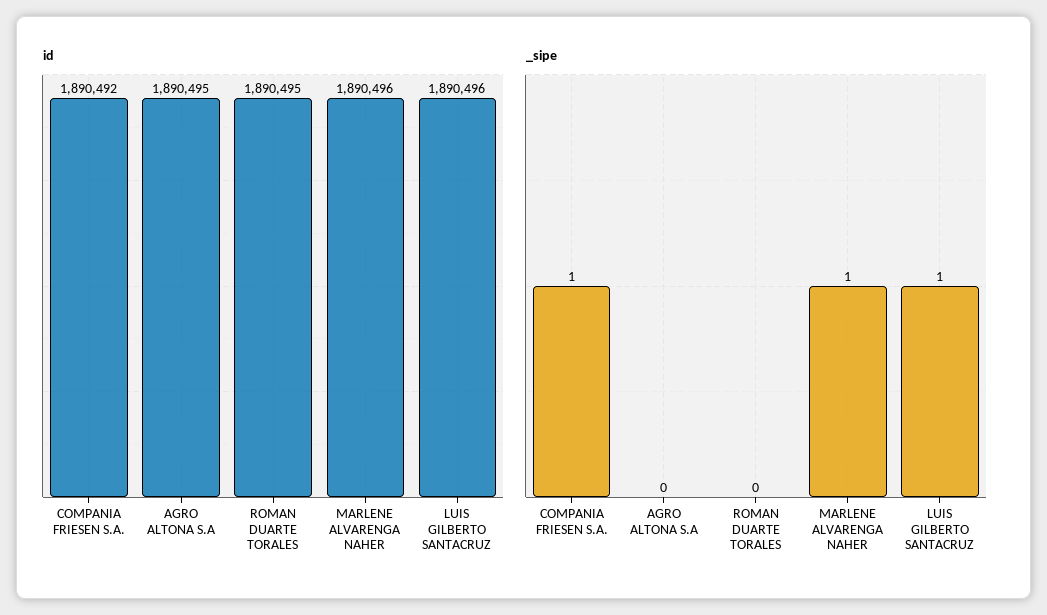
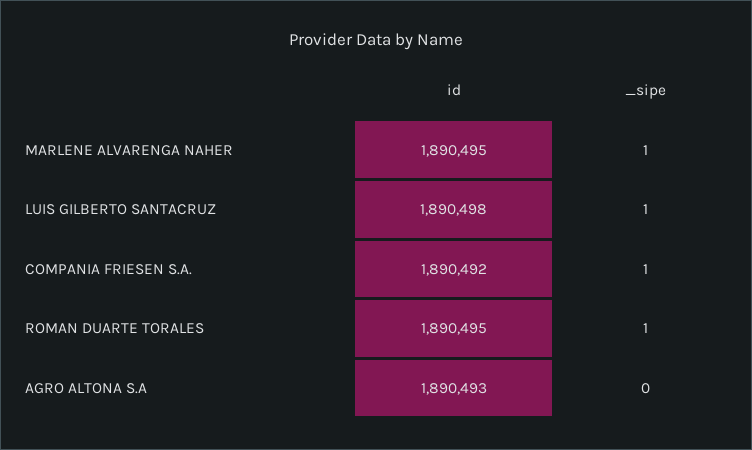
id, AGRO ALTONA S.A: 1890495 -> 1890493
id, MARLENE ALVARENGA NAHER: 1890496 -> 1890495
id, LUIS GILBERTO SANTACRUZ: 1890496 -> 1890498
_sipe, ROMAN DUARTE TORALES: 0 -> 1

